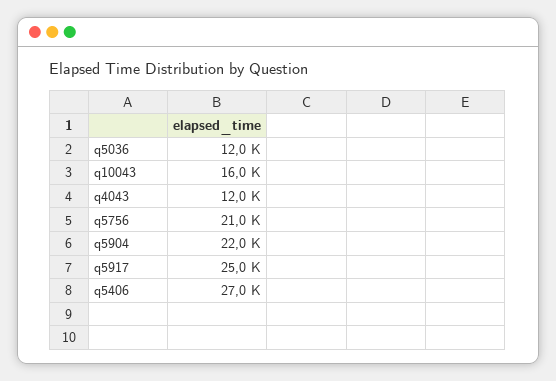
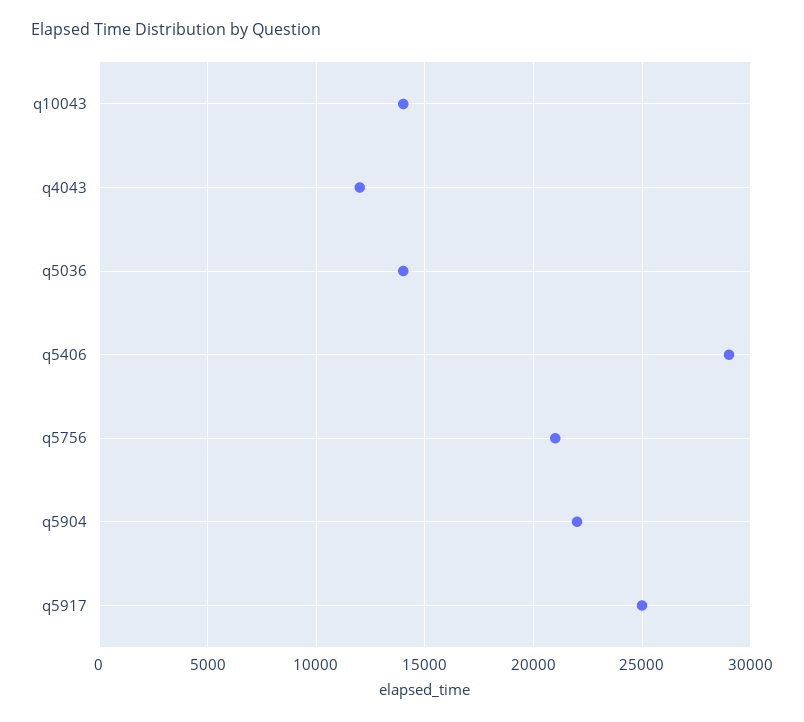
q5036: 12000 -> 14000
q10043: 16000 -> 14000
q5406: 27000 -> 29000

